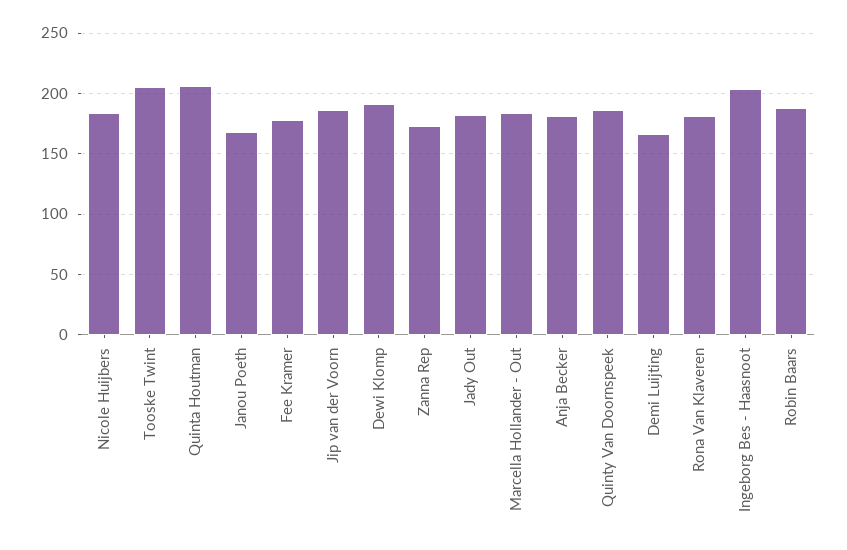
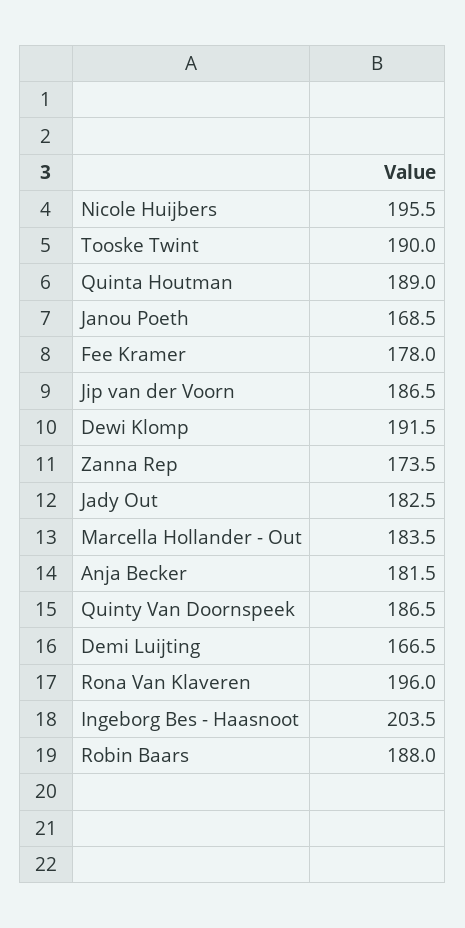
Nicole Huijbers: 185 -> 195.5
Tooske Twint: 205 -> 190
Quinta Houtman: 205 -> 189
Rona Van Klaveren: 180 -> 196

